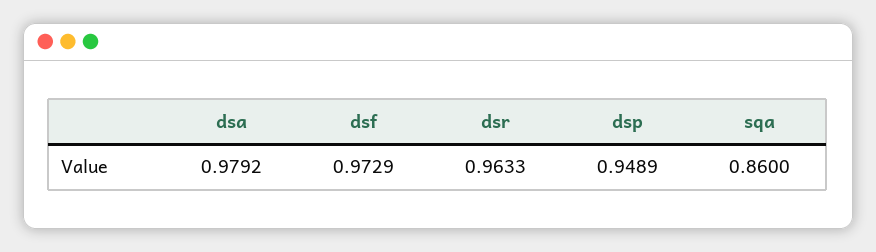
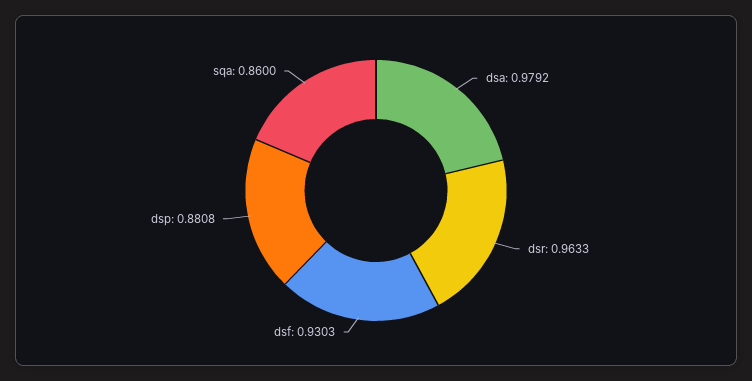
dsf: 0.9729 -> 0.9303
dsp: 0.9489 -> 0.8808

